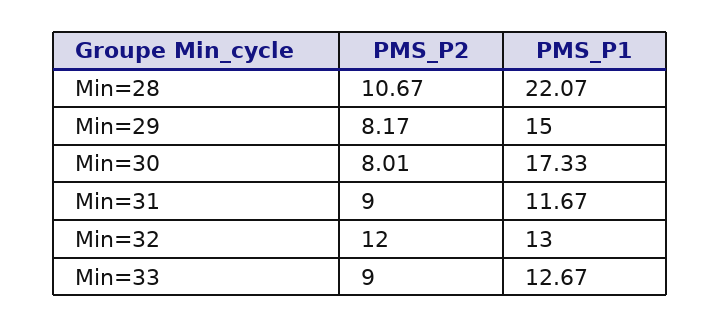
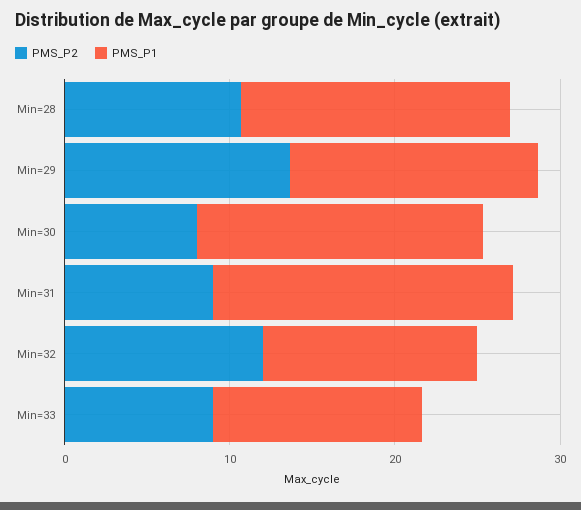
PMS_P1, Min=28: 22.07 -> 16
PMS_P2, Min=29: 8.17 -> 14
PMS_P1, Min=31: 11.67 -> 18

